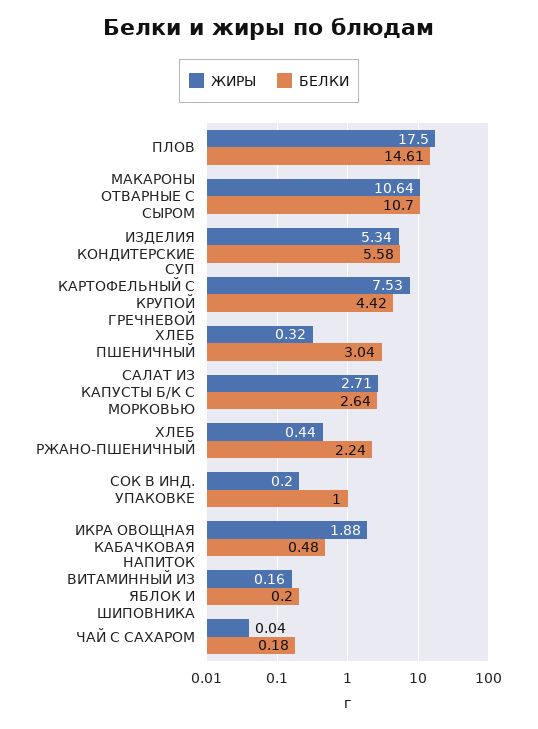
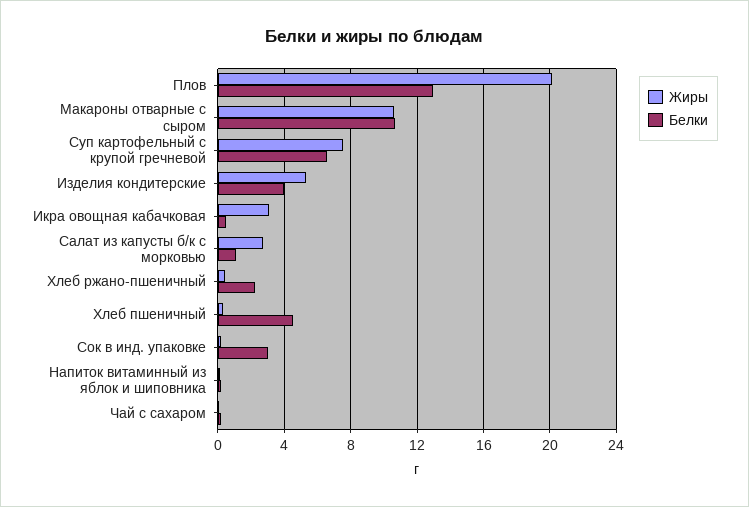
ЖИРЫ, ПЛОВ: 17.5 -> 20
БЕЛКИ, ПЛОВ: 14.61 -> 13
БЕЛКИ, ИЗДЕЛИЯ КОНДИТЕРСКИЕ: 5.58 -> 4
БЕЛКИ, СУП КАРТОФЕЛЬНЫЙ С КРУПОЙ ГРЕЧНЕВОЙ: 4.42 -> 6.5
БЕЛКИ, ХЛЕБ ПШЕНИЧНЫЙ: 3.04 -> 4.5
БЕЛКИ, САЛАТ ИЗ КАПУСТЫ Б/К С МОРКОВЬЮ: 2.64 -> 1
БЕЛКИ, СОК В ИНД. УПАКОВКЕ: 1 -> 3
ЖИРЫ, ИКРА ОВОЩНАЯ КАБАЧКОВАЯ: 1.88 -> 3

